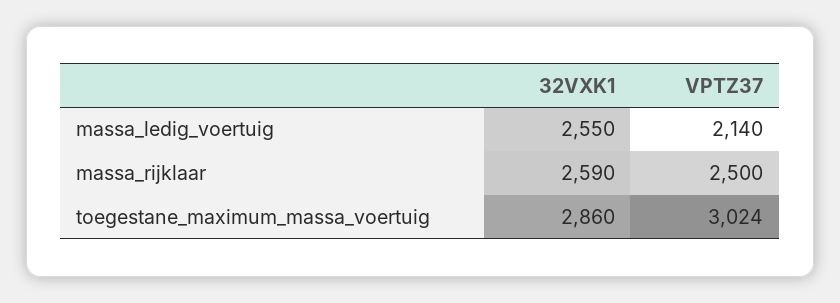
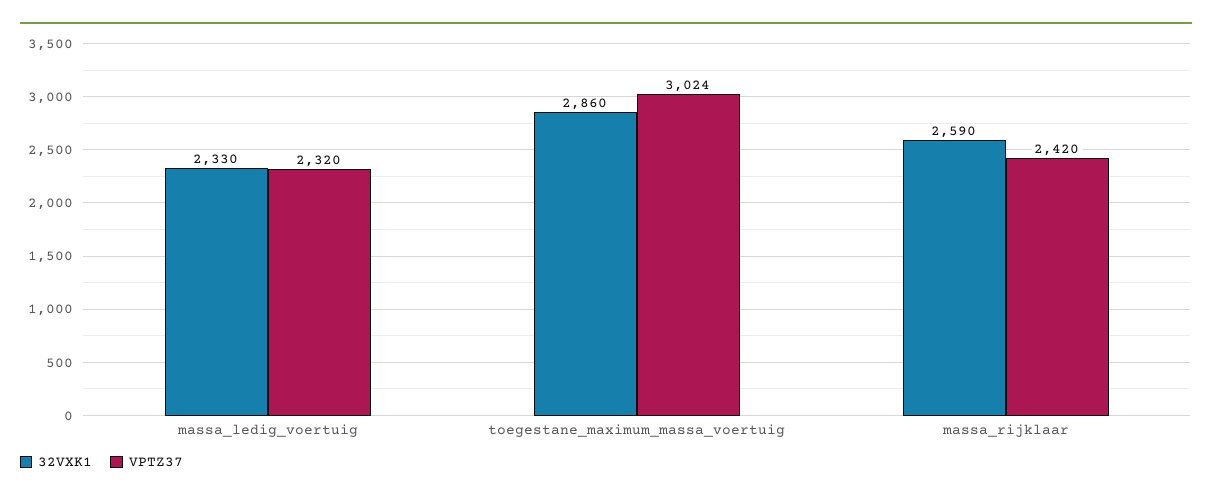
32VXK1, massa_ledig_voertuig: 2550 -> 2330
VPTZ37, massa_ledig_voertuig: 2140 -> 2320
VPTZ37, massa_rijklaar: 2500 -> 2420

